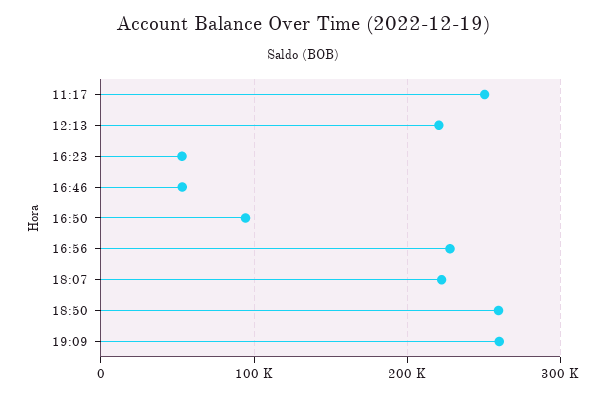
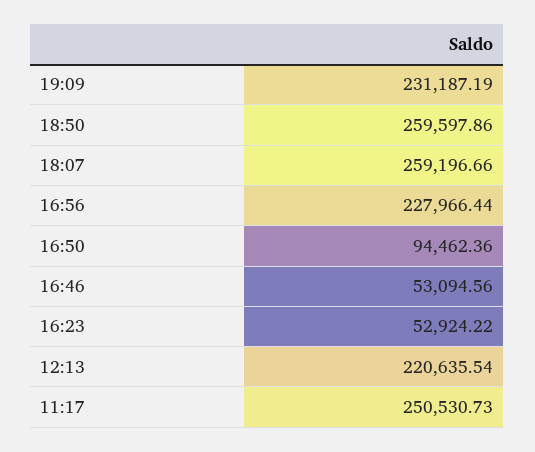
18:07: 220000 -> 259196.66
19:09: 260000 -> 231187.19

